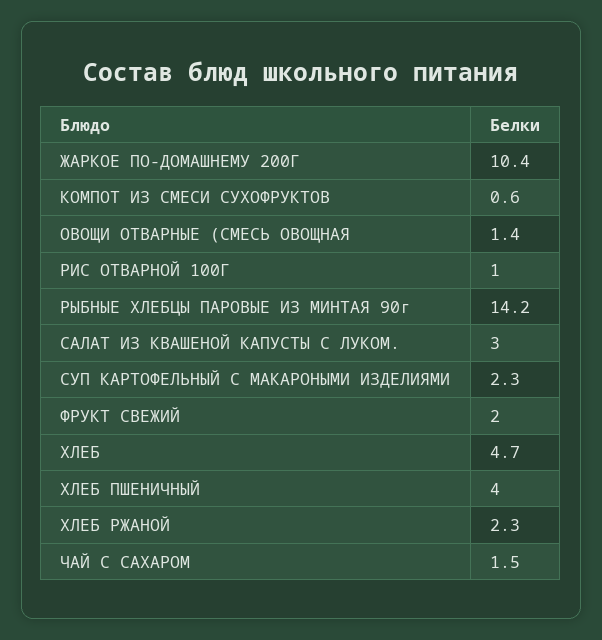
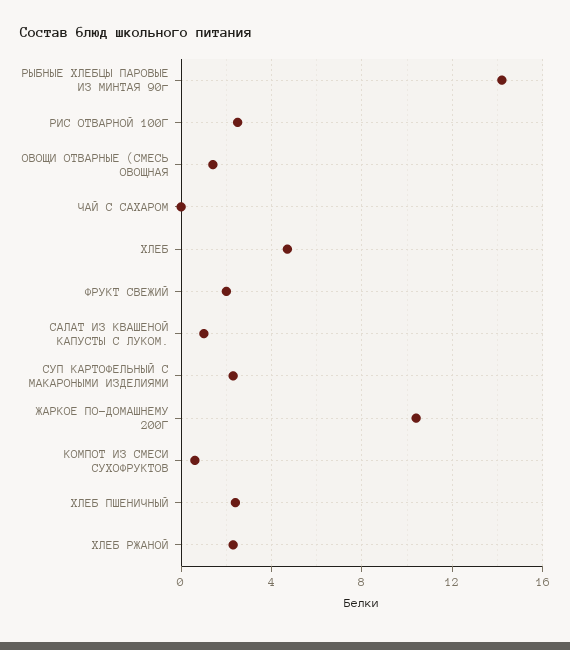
РИС ОТВАРНОЙ 100Г: 1 -> 2.5
САЛАТ ИЗ КВАШЕНОЙ КАПУСТЫ С ЛУКОМ.: 3 -> 1
ХЛЕБ ПШЕНИЧНЫЙ: 4 -> 2.5
ЧАЙ С САХАРОМ: 1.5 -> 0

